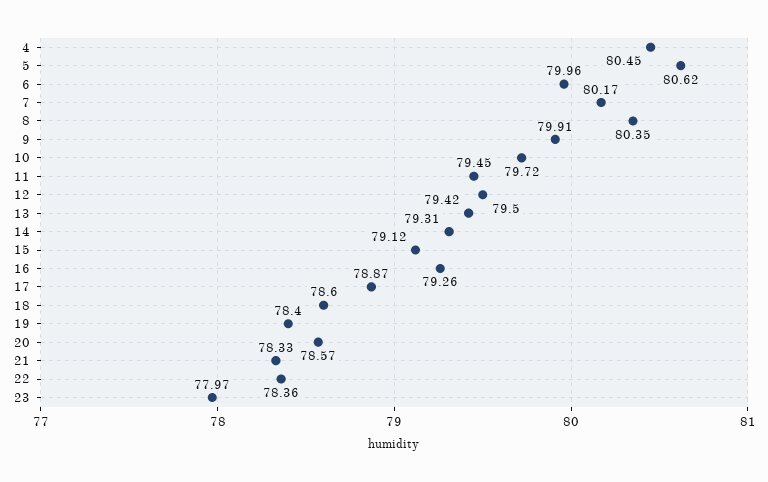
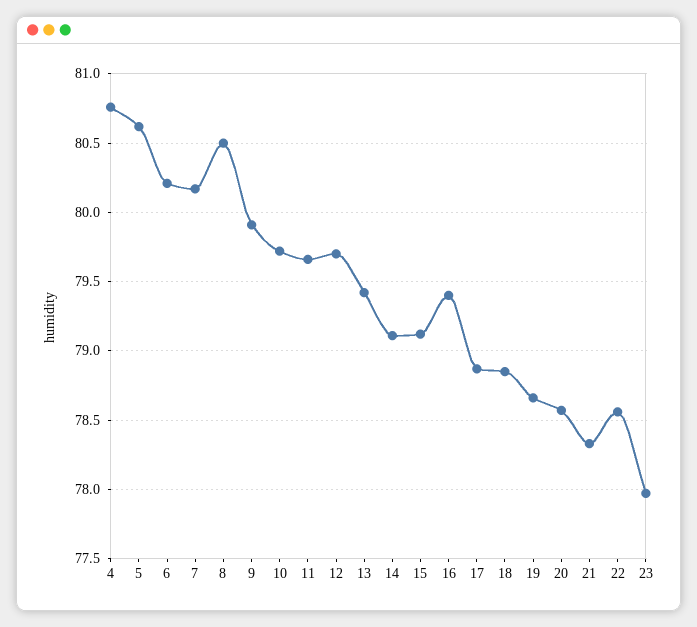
4: 80.45 -> 80.75
6: 79.96 -> 80.2
8: 80.35 -> 80.5
11: 79.45 -> 79.65
12: 79.5 -> 79.7
14: 79.31 -> 79.1
16: 79.26 -> 79.4
18: 78.6 -> 78.85
19: 78.4 -> 78.65
22: 78.36 -> 78.55

